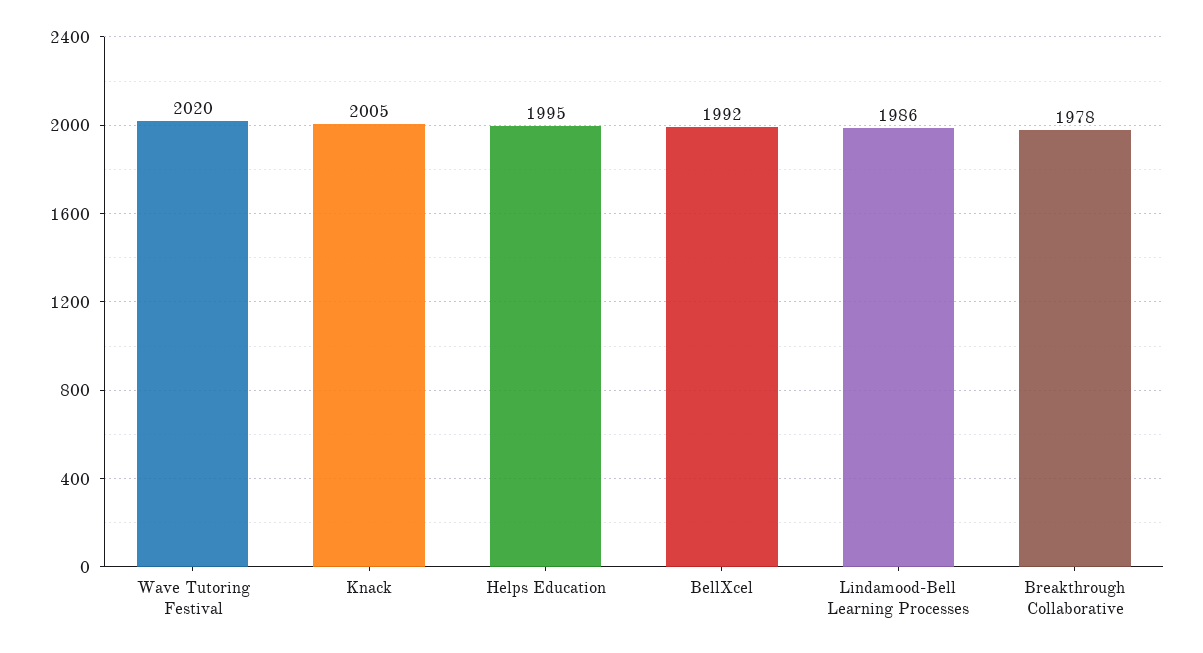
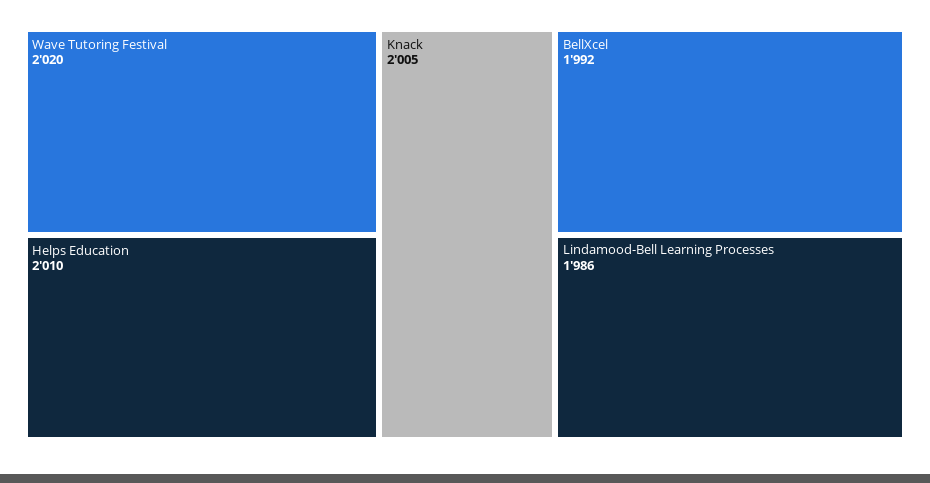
Helps Education: 1995 -> 2010
Breakthrough Collaborative: 1978 -> none

